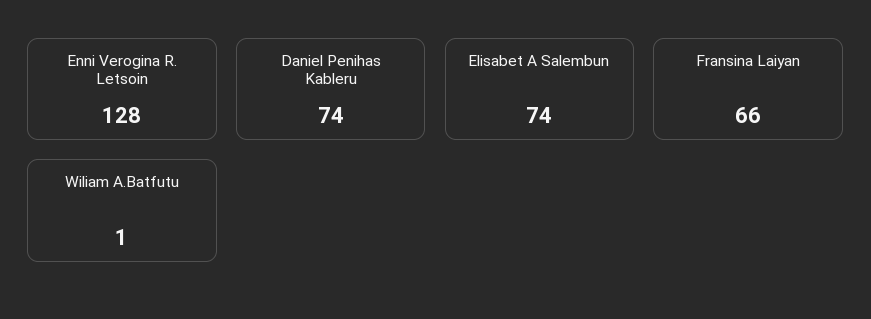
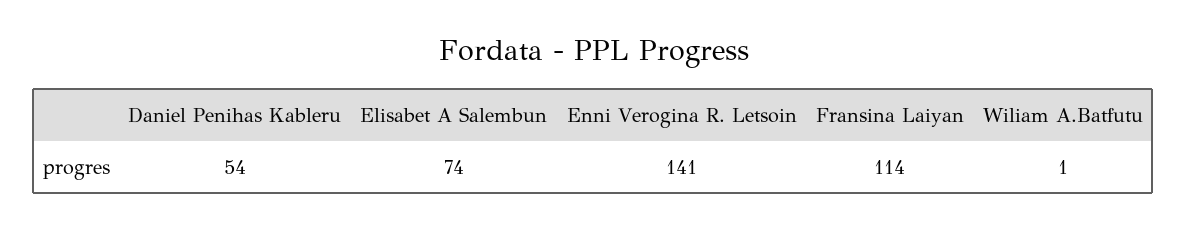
Enni Verogina R. Letsoin: 128 -> 141
Daniel Penihas Kableru: 74 -> 54
Fransina Laiyan: 66 -> 114

